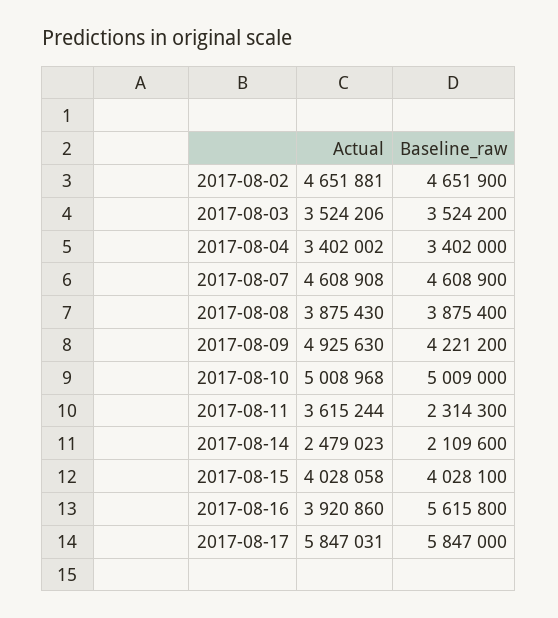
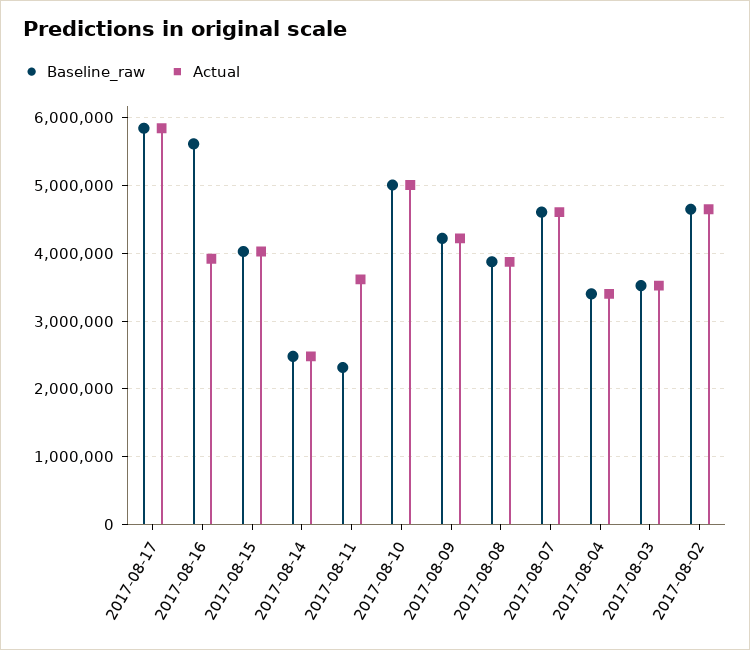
Actual, 2017-08-09: 4925630 -> 4200000
Baseline_raw, 2017-08-14: 2109600 -> 2500000

